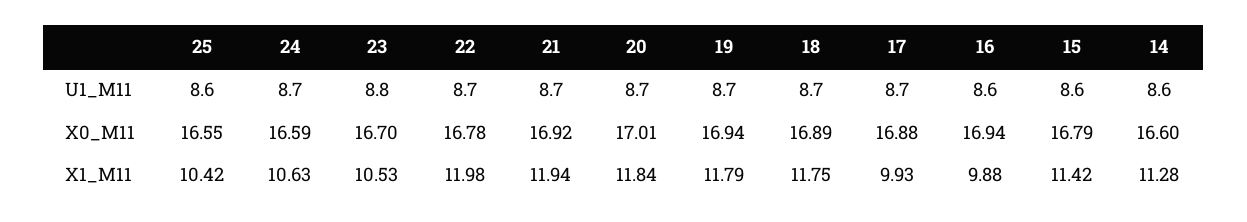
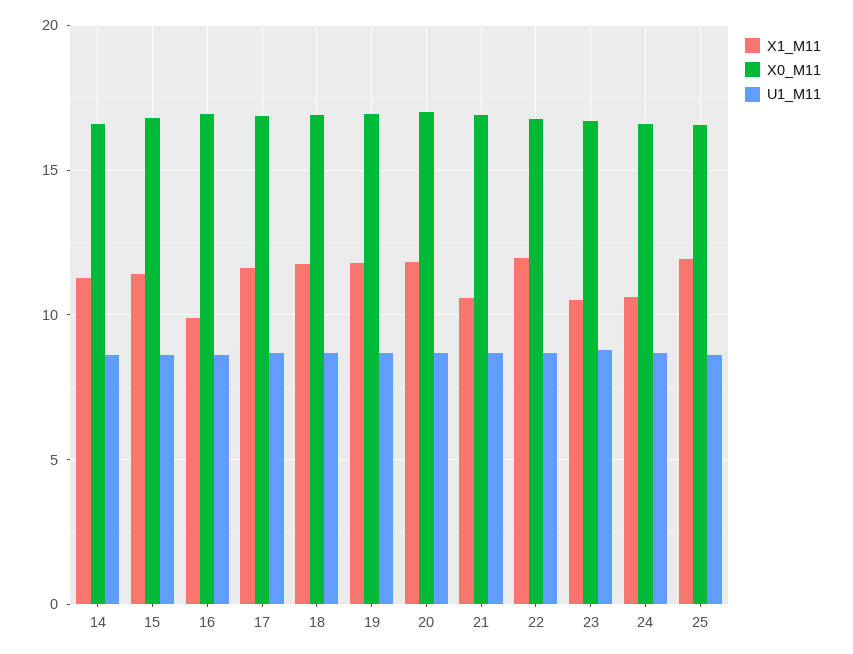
X1_M11, 25: 10.42 -> 12
X1_M11, 21: 11.94 -> 10.5
X1_M11, 17: 9.93 -> 11.5

